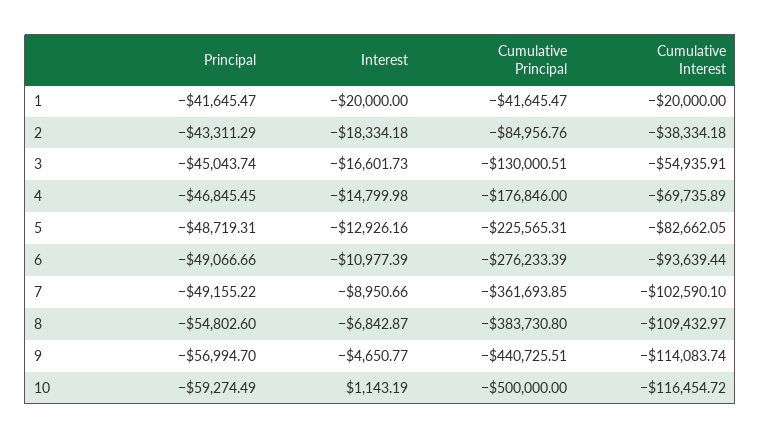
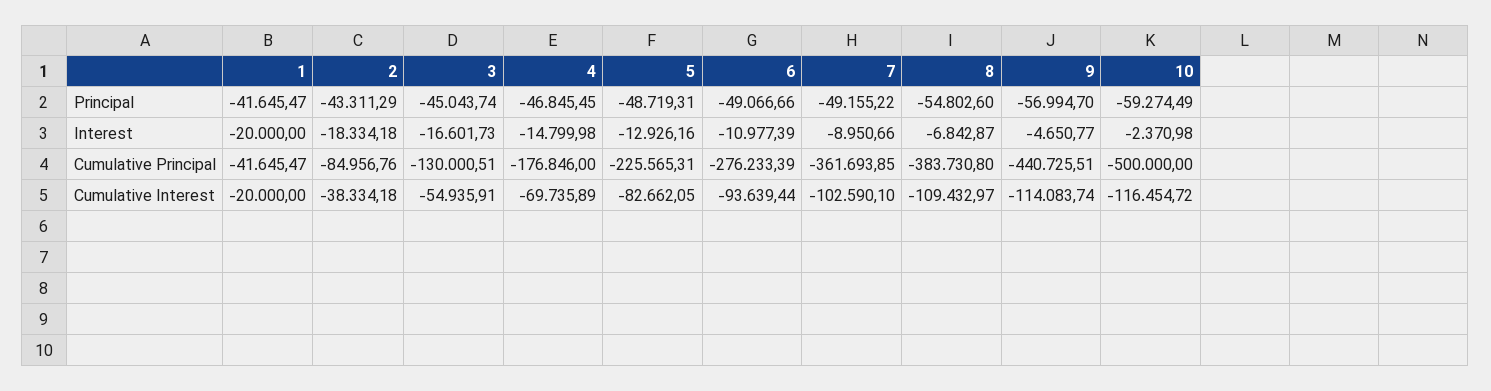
Interest, 10: 1143.19 -> -2370.98

